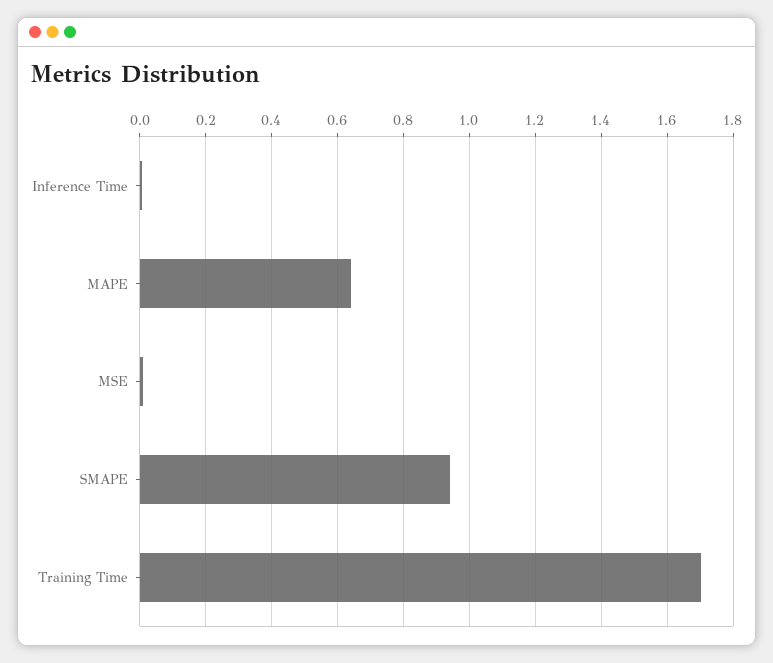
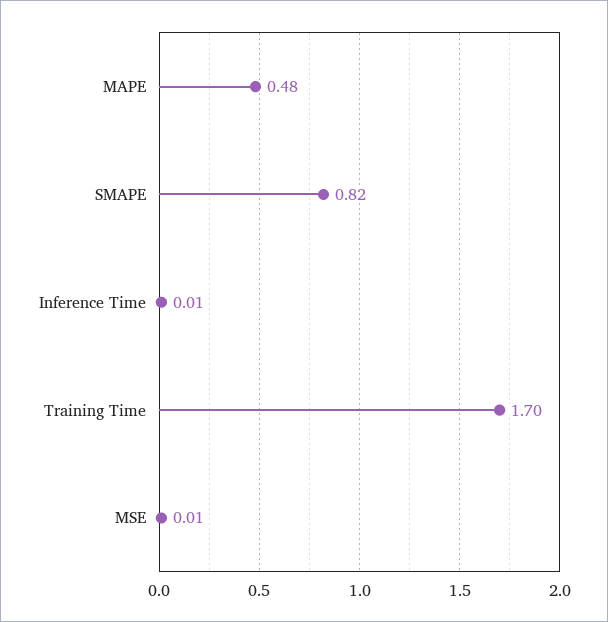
MAPE: 0.64 -> 0.48
SMAPE: 0.94 -> 0.82

